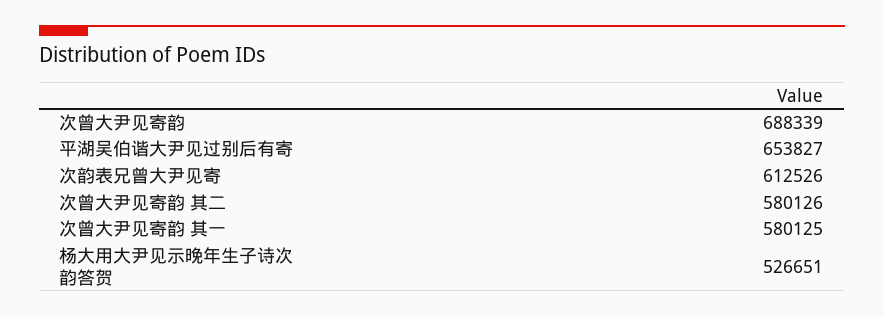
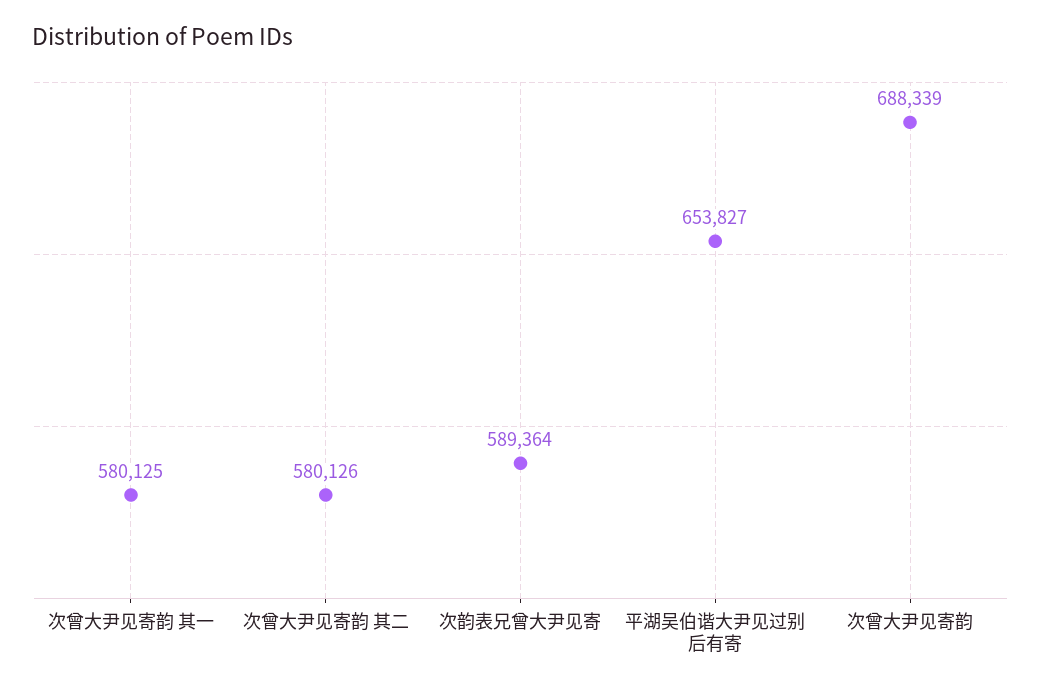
次韵表兄曾大尹见寄: 612526 -> 589364
杨大用大尹见示晚年生子诗次韵答贺: 526651 -> none

